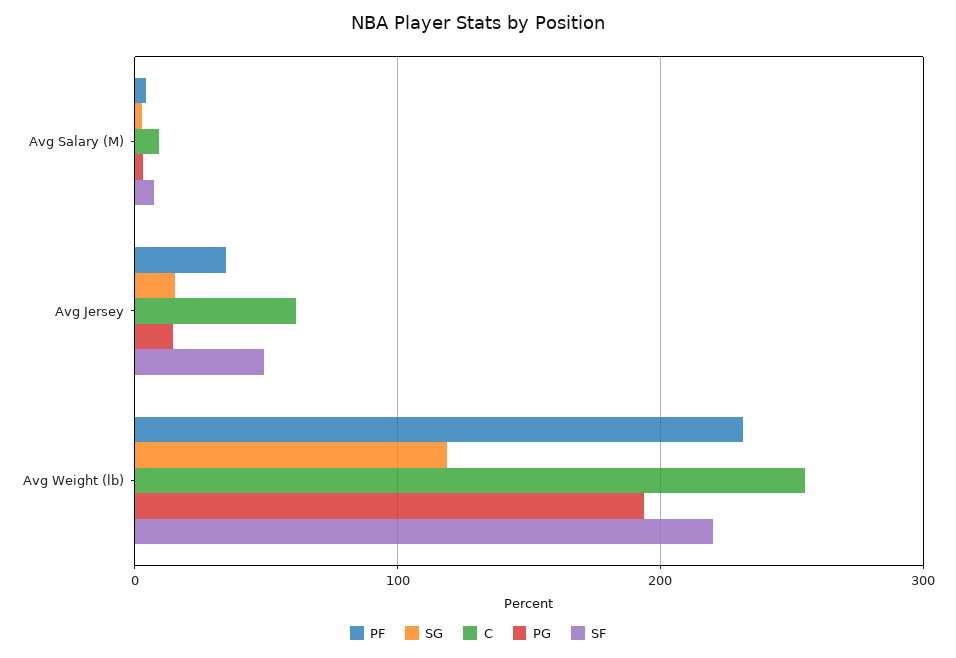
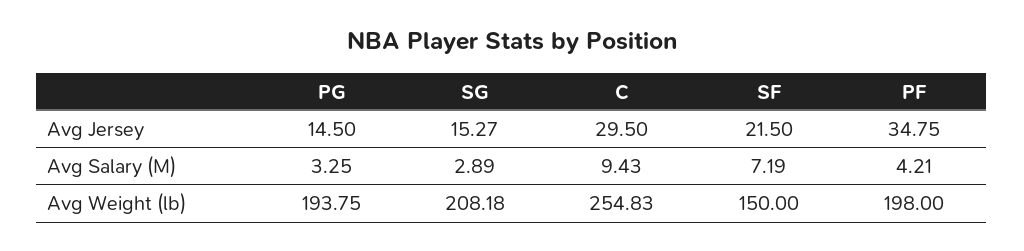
C, Avg Jersey: 60 -> 29.5
SF, Avg Jersey: 50 -> 21.5
PF, Avg Weight (lb): 230 -> 198
SG, Avg Weight (lb): 120 -> 208.18
SF, Avg Weight (lb): 220 -> 150

